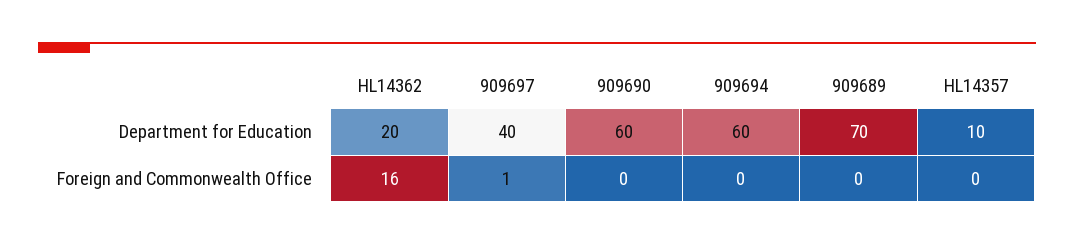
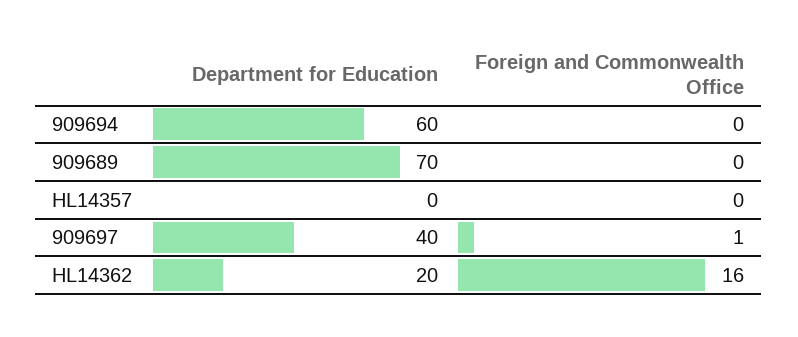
909690, Department for Education: 60 -> none
HL14357, Department for Education: 10 -> 0
909690, Foreign and Commonwealth Office: 0 -> none

